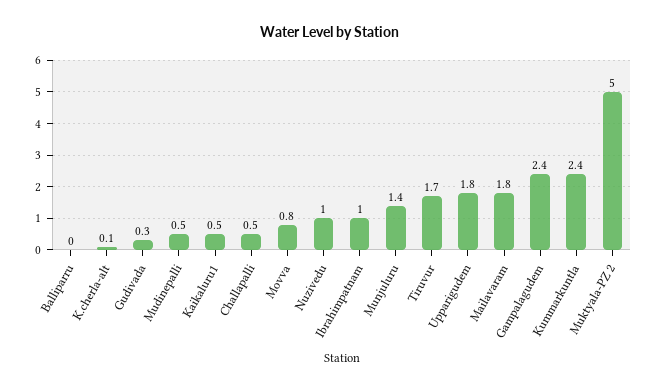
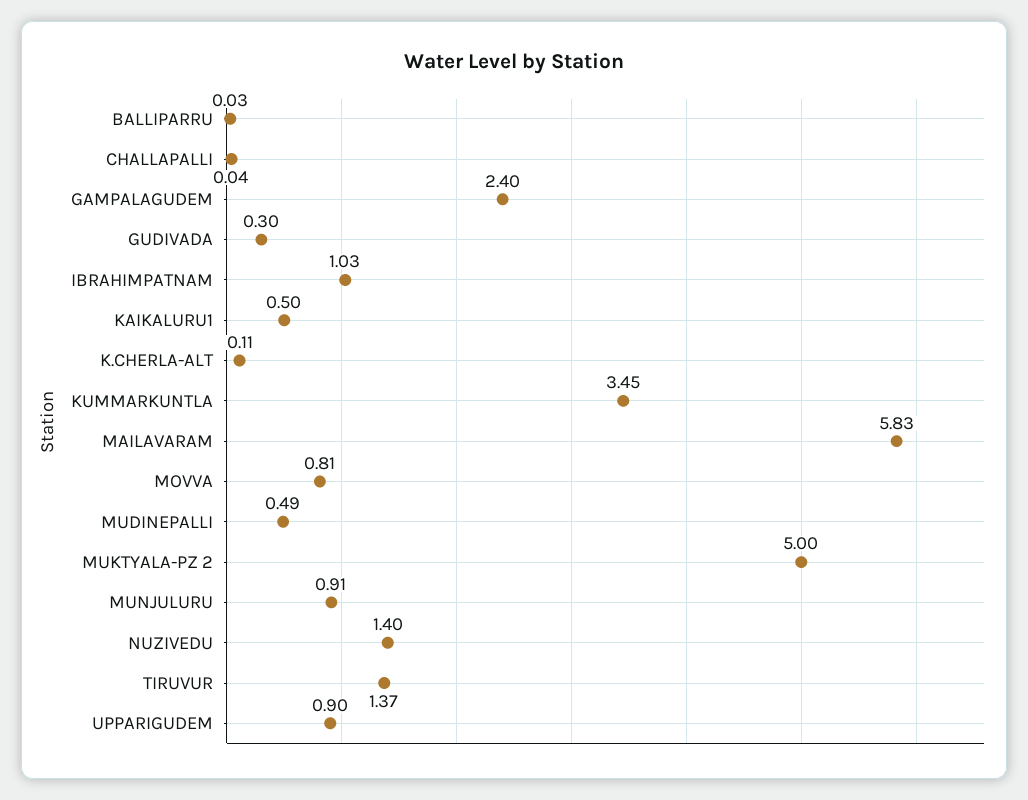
Challapalli: 0.5 -> 0.04
Nuzivedu: 1 -> 1.4
Munjuluru: 1.4 -> 0.91
Tiruvur: 1.7 -> 1.37
Upparigudem: 1.8 -> 0.9
Mailavaram: 1.8 -> 5.83
Kummarkuntla: 2.4 -> 3.45

